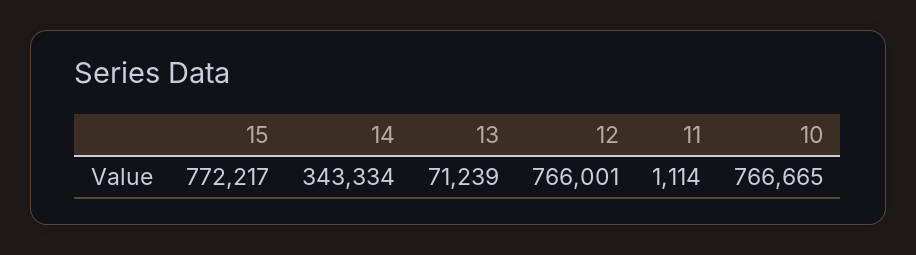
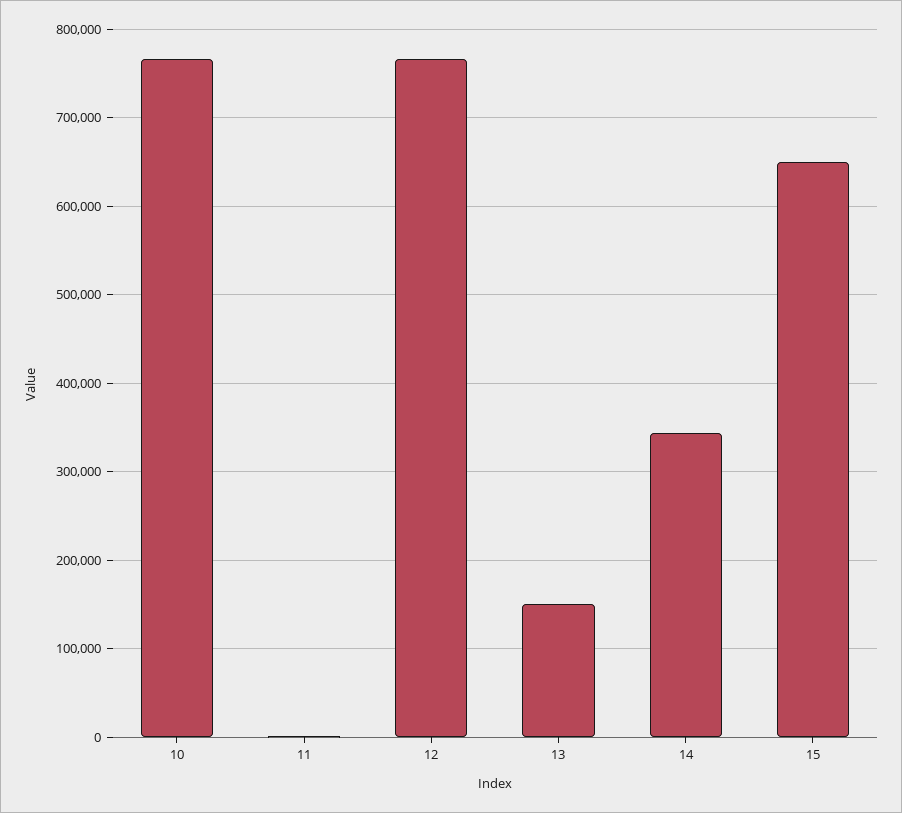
15: 772217 -> 650000
13: 71239 -> 150000

